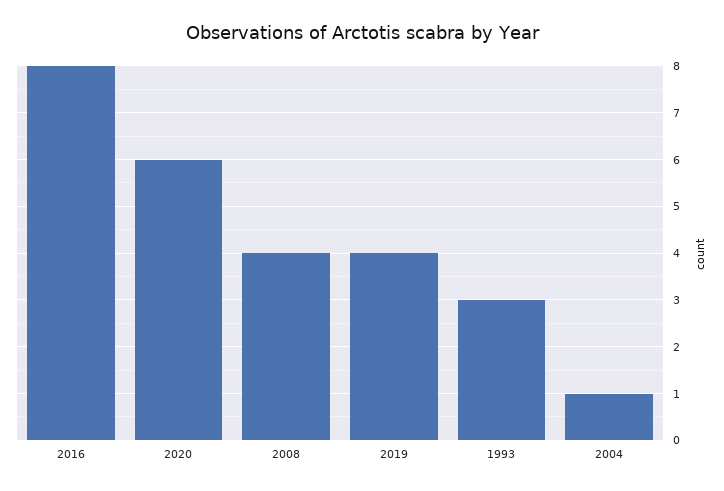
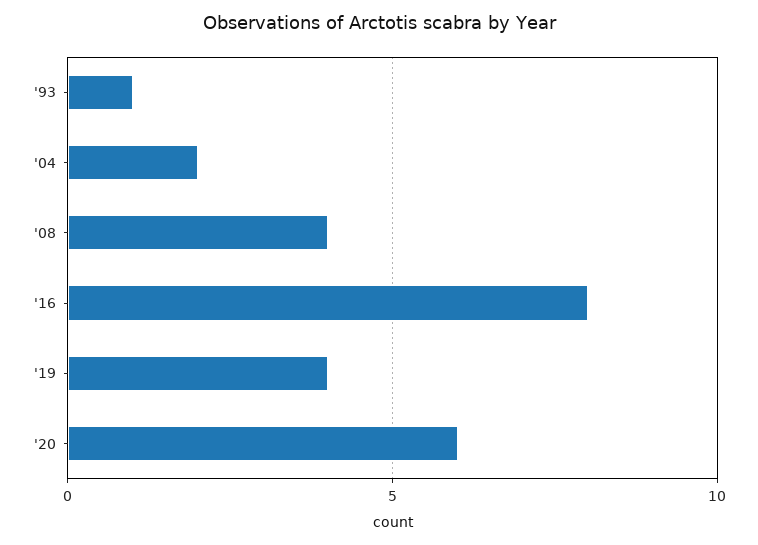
1993: 3 -> 1
2004: 1 -> 2

